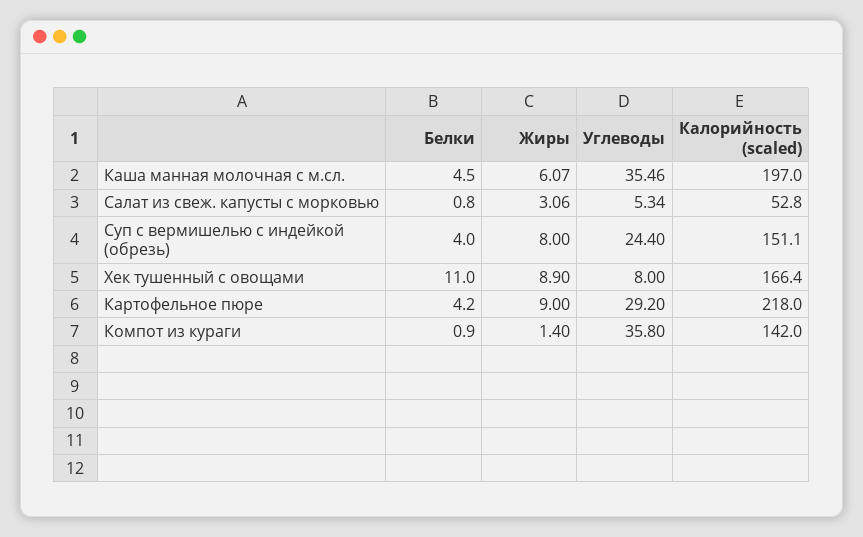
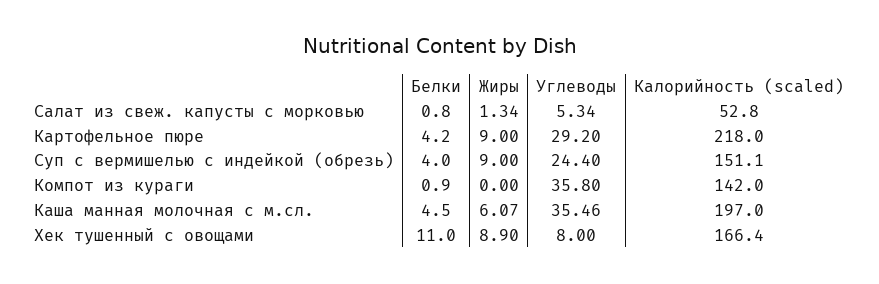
Жиры, Салат из свеж. капусты с морковью: 3.06 -> 1.34
Жиры, Суп с вермишелью с индейкой (обрезь): 8 -> 9
Жиры, Компот из кураги: 1.4 -> 0

